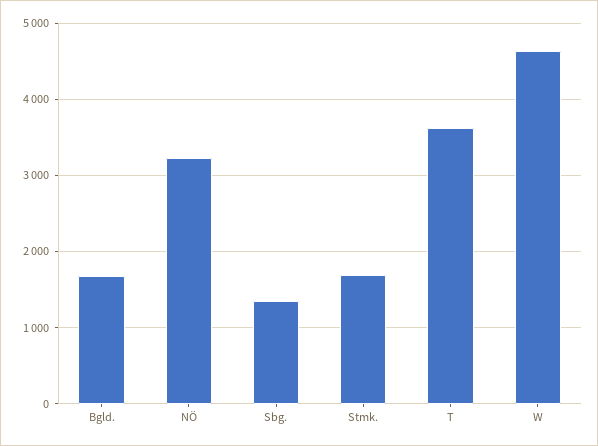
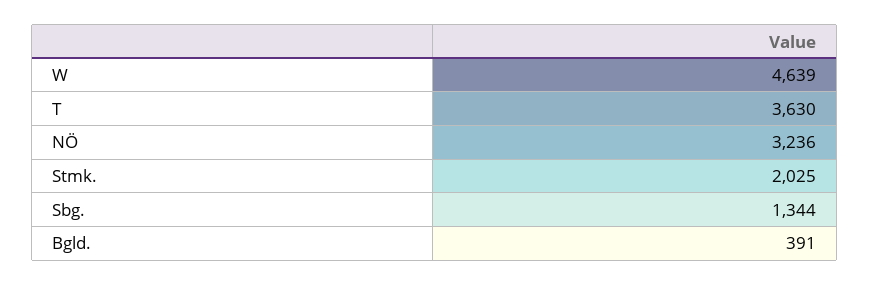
Bgld.: 1700 -> 391
Stmk.: 1700 -> 2025

